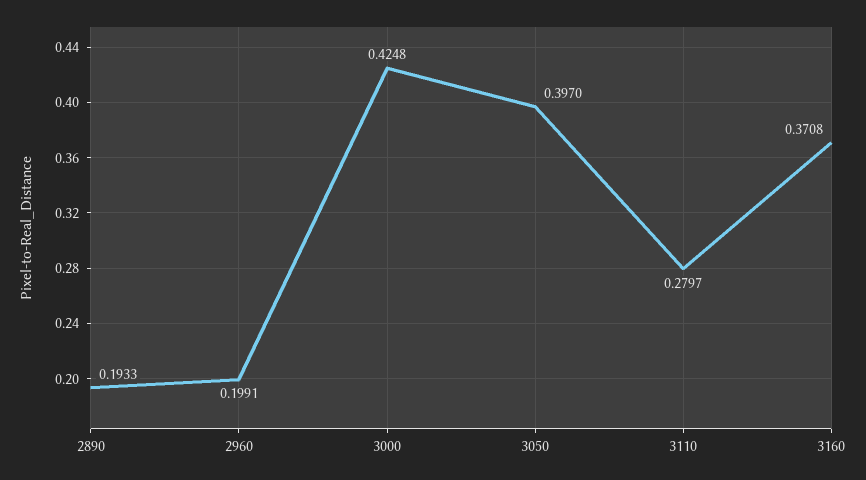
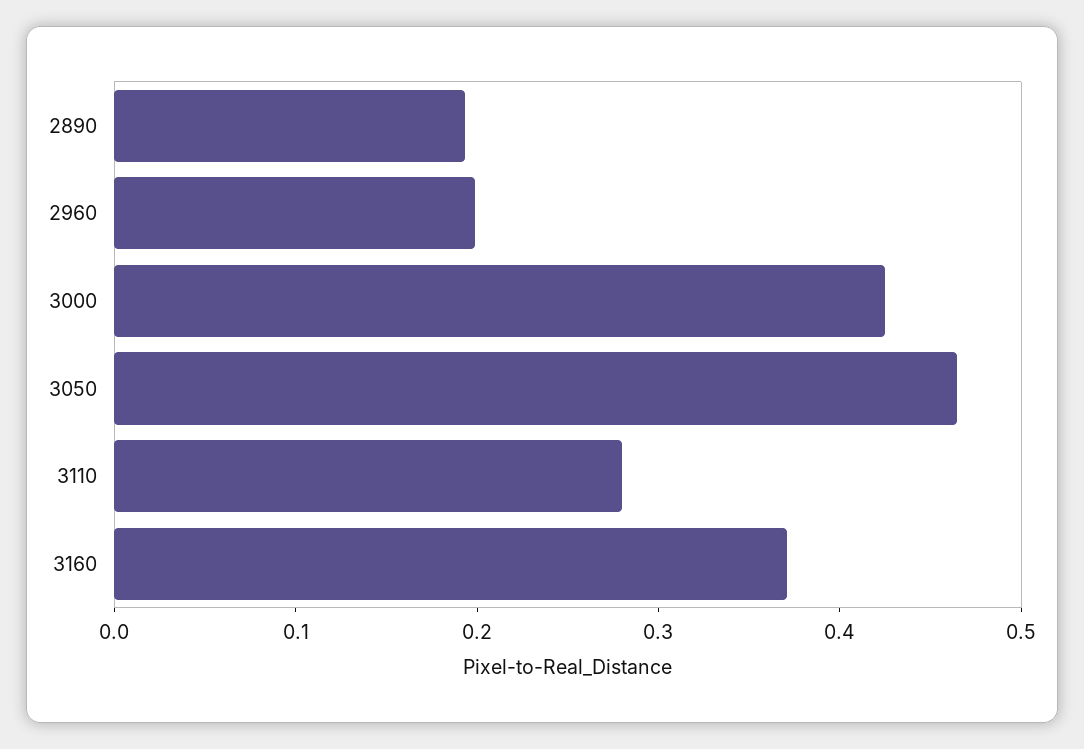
3050: 0.397 -> 0.46

